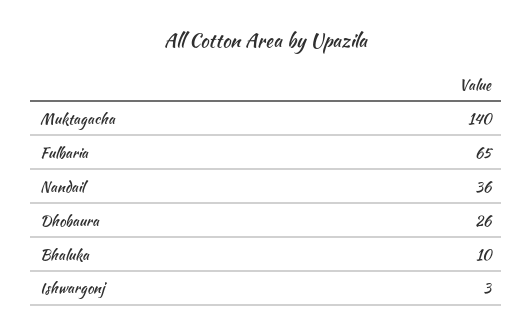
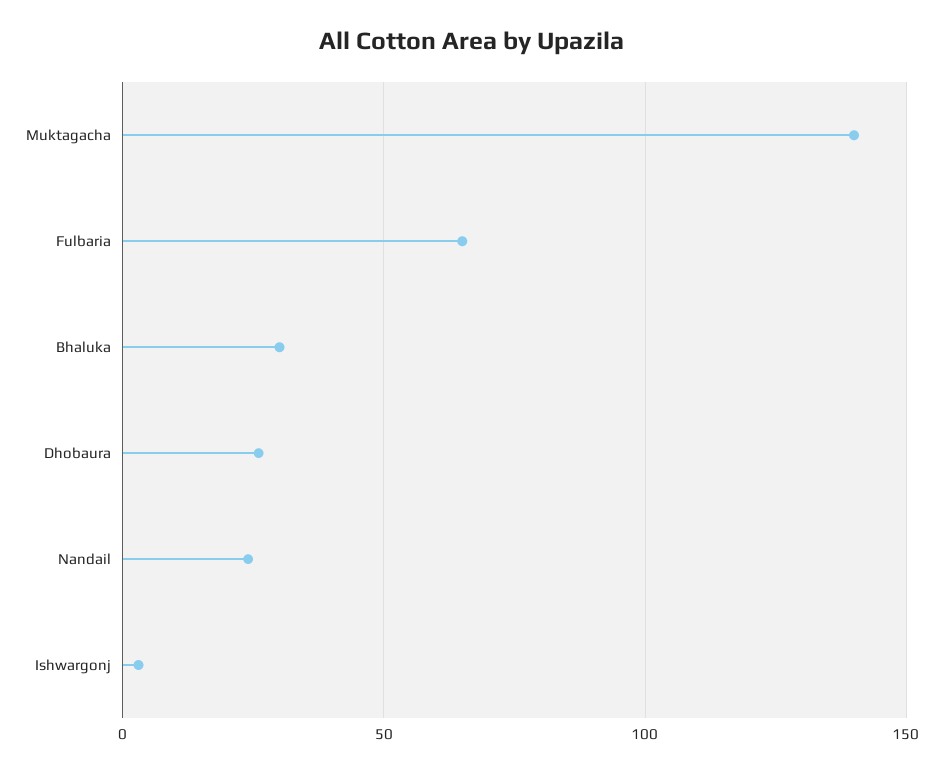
Nandail: 36 -> 25
Bhaluka: 10 -> 30

